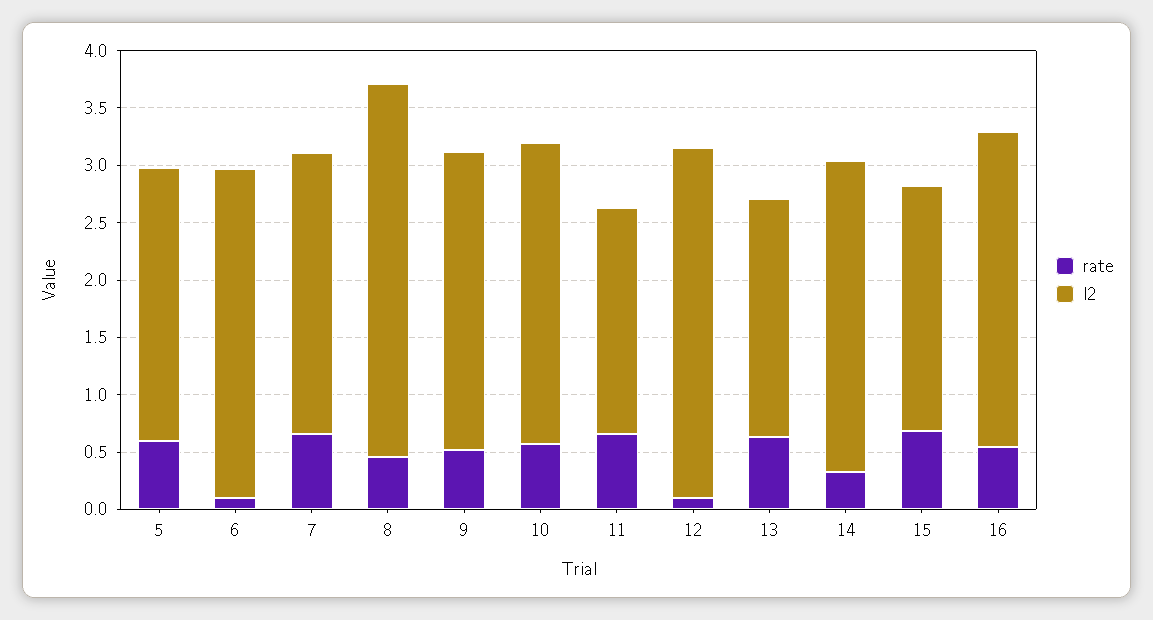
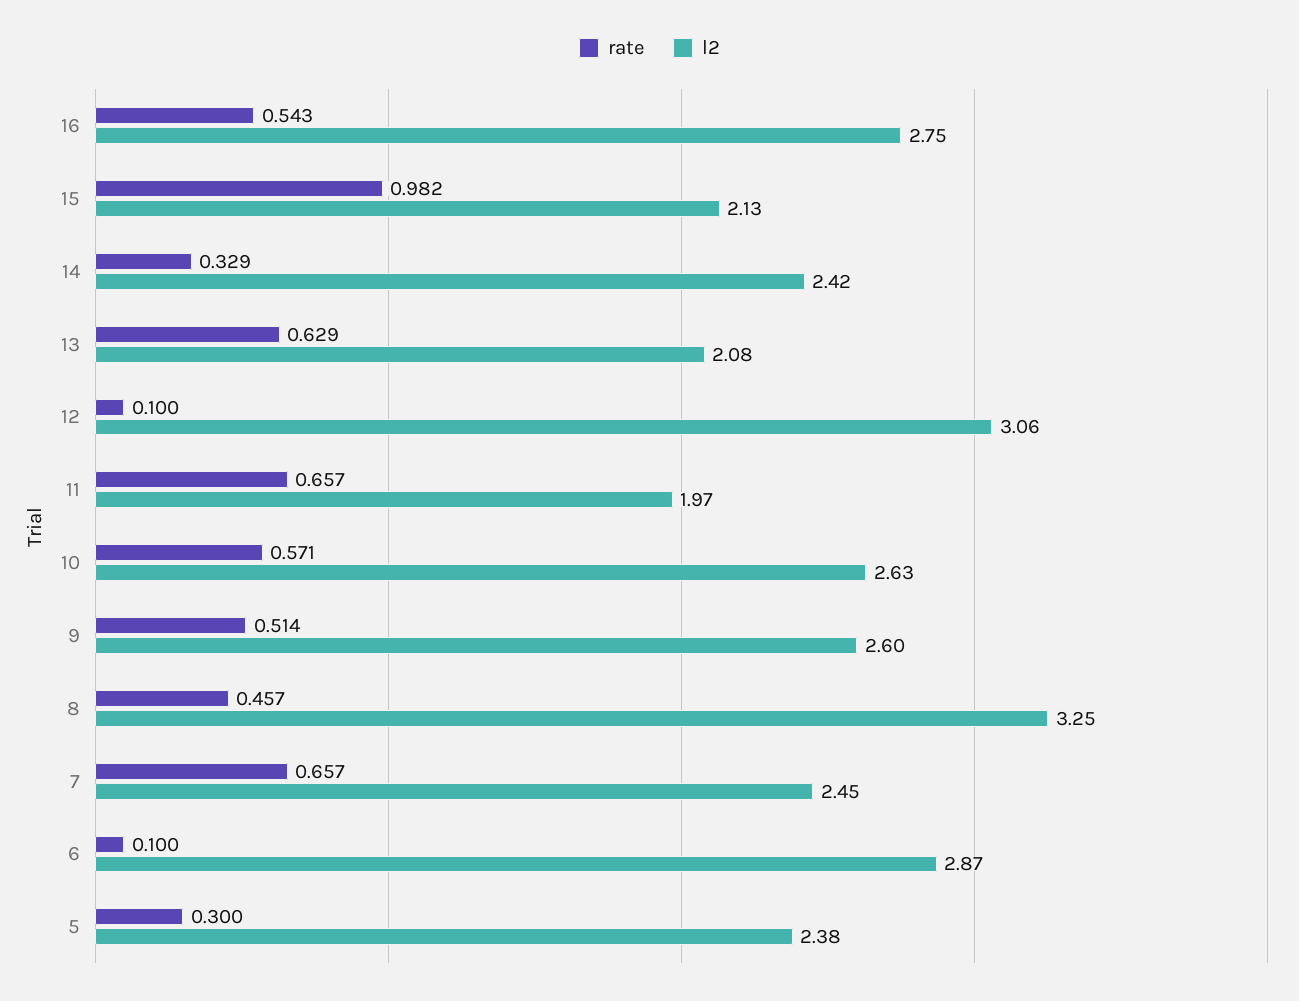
rate, 5: 0.6 -> 0.3
l2, 14: 2.7 -> 2.42
rate, 15: 0.7 -> 0.982

